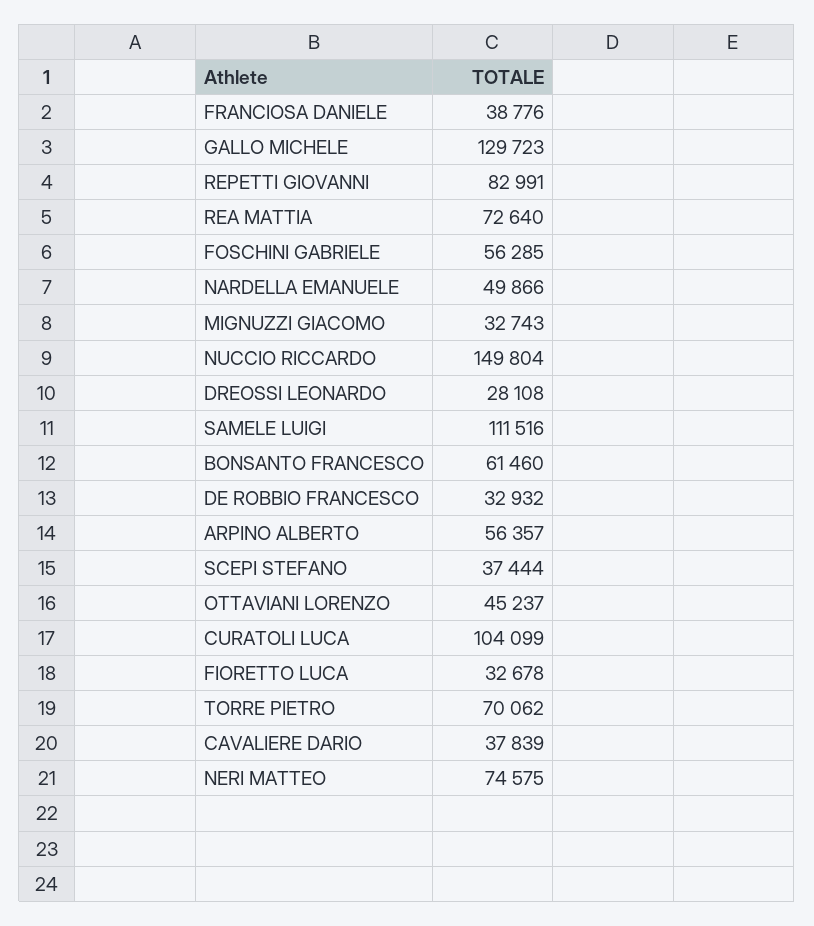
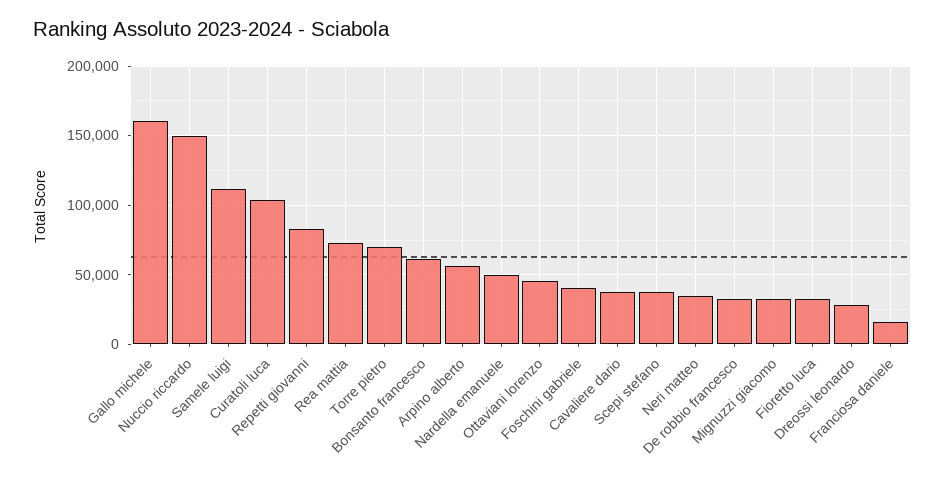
FRANCIOSA DANIELE: 38776 -> 15000
GALLO MICHELE: 129723 -> 160000
FOSCHINI GABRIELE: 56285 -> 40000
NERI MATTEO: 74575 -> 35000

